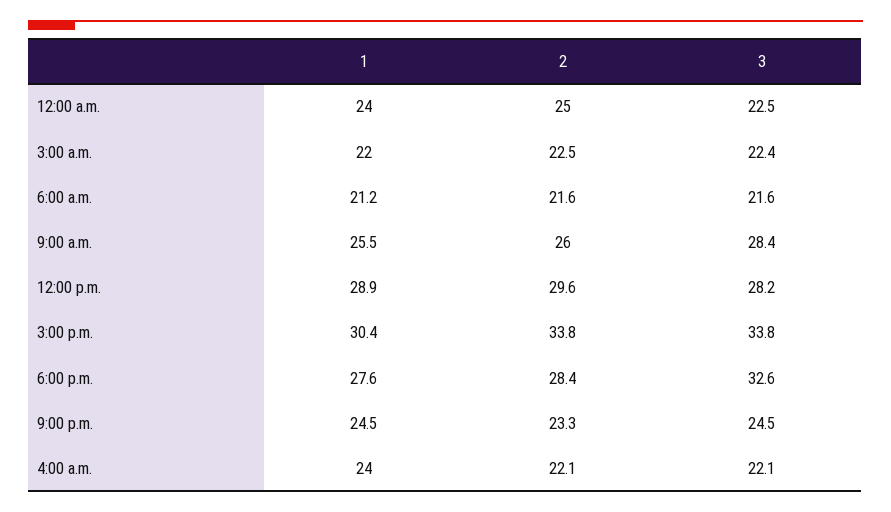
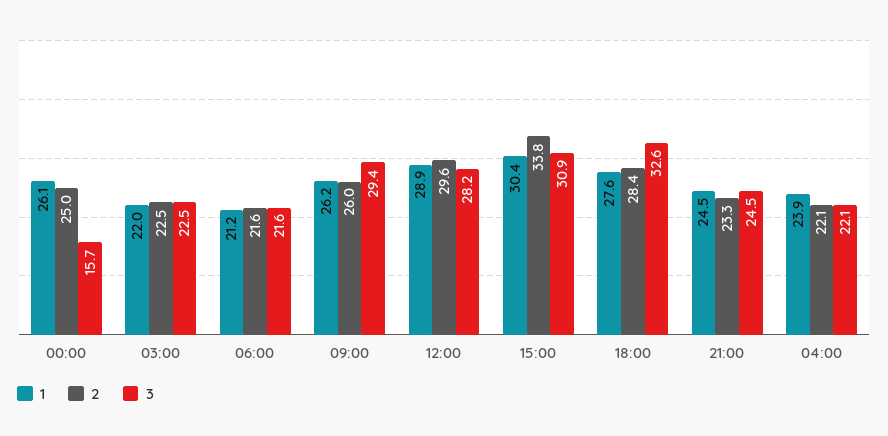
1, 12:00 a.m.: 24 -> 26.1
3, 12:00 a.m.: 22.5 -> 15.7
3, 3:00 a.m.: 22.4 -> 22.5
1, 9:00 a.m.: 25.5 -> 26.2
3, 9:00 a.m.: 28.4 -> 29.4
3, 3:00 p.m.: 33.8 -> 30.9
1, 4:00 a.m.: 24 -> 23.9

